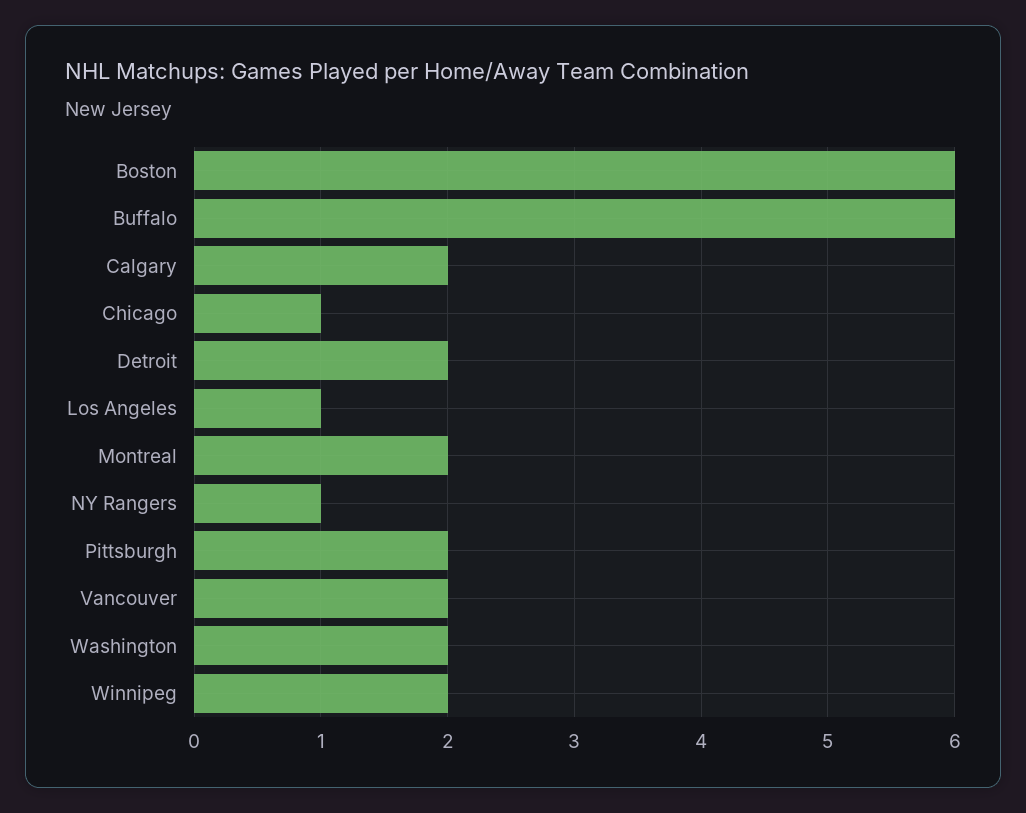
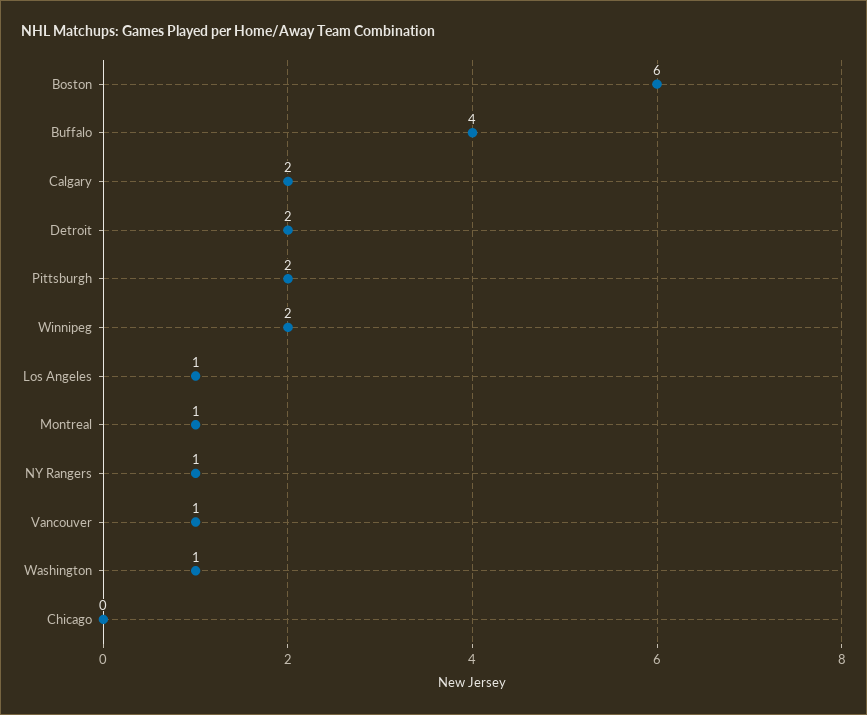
Buffalo: 6 -> 4
Chicago: 1 -> 0
Montreal: 2 -> 1
Vancouver: 2 -> 1
Washington: 2 -> 1

